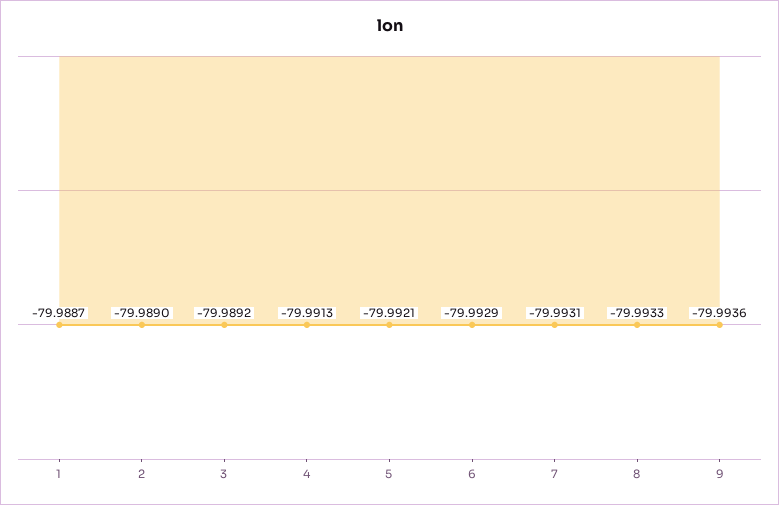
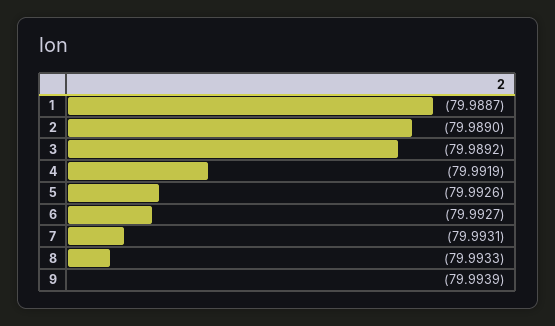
4: -79.9913 -> -79.9919
5: -79.9921 -> -79.9926
6: -79.9929 -> -79.9927
9: -79.9936 -> -79.9939

